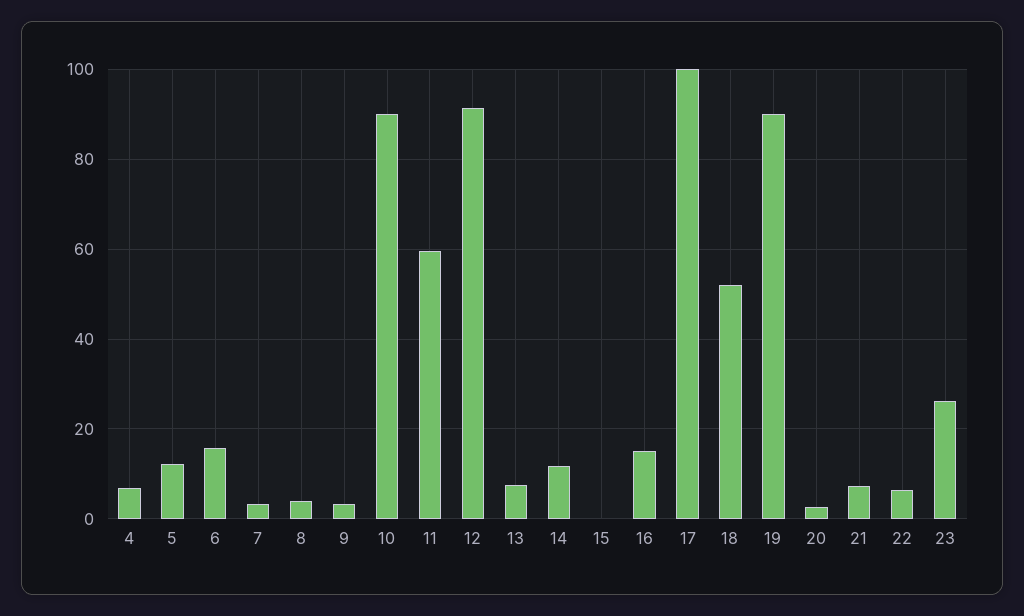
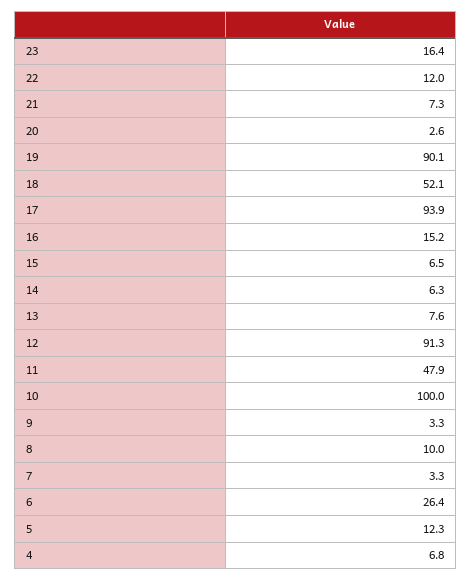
6: 16 -> 26.4
8: 4 -> 10
10: 90 -> 100
11: 60 -> 47.9
14: 12 -> 6.3
15: 0 -> 6.5
17: 100 -> 93.9
22: 6 -> 12
23: 26 -> 16.4

